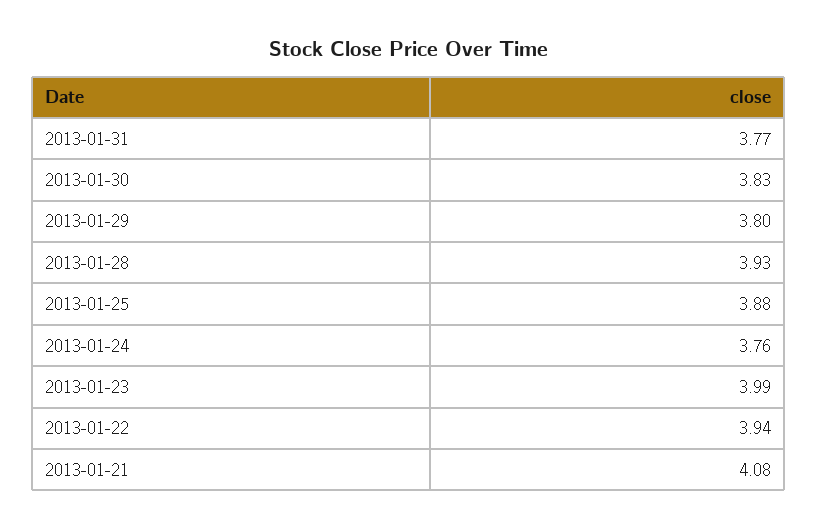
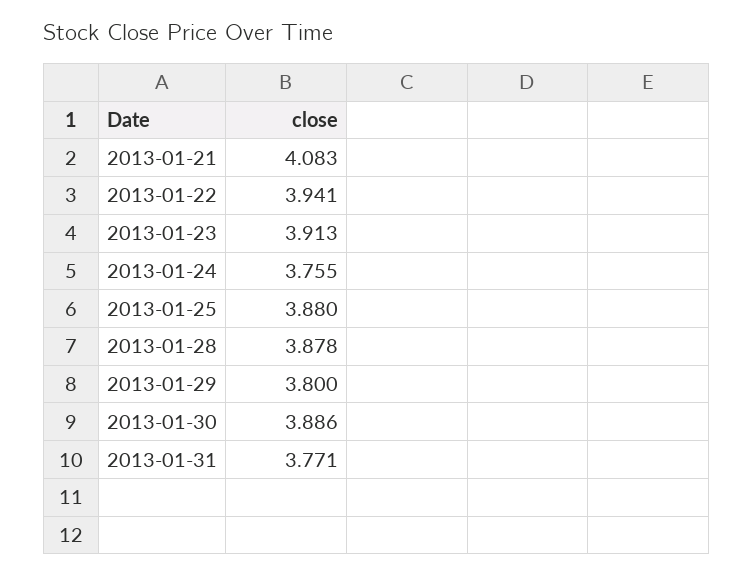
2013-01-30: 3.83 -> 3.886
2013-01-28: 3.93 -> 3.878
2013-01-23: 3.99 -> 3.913

